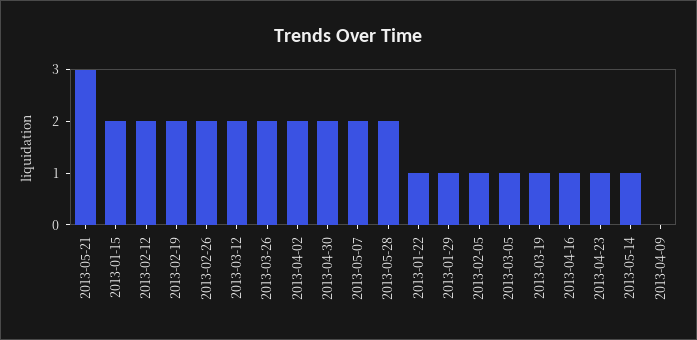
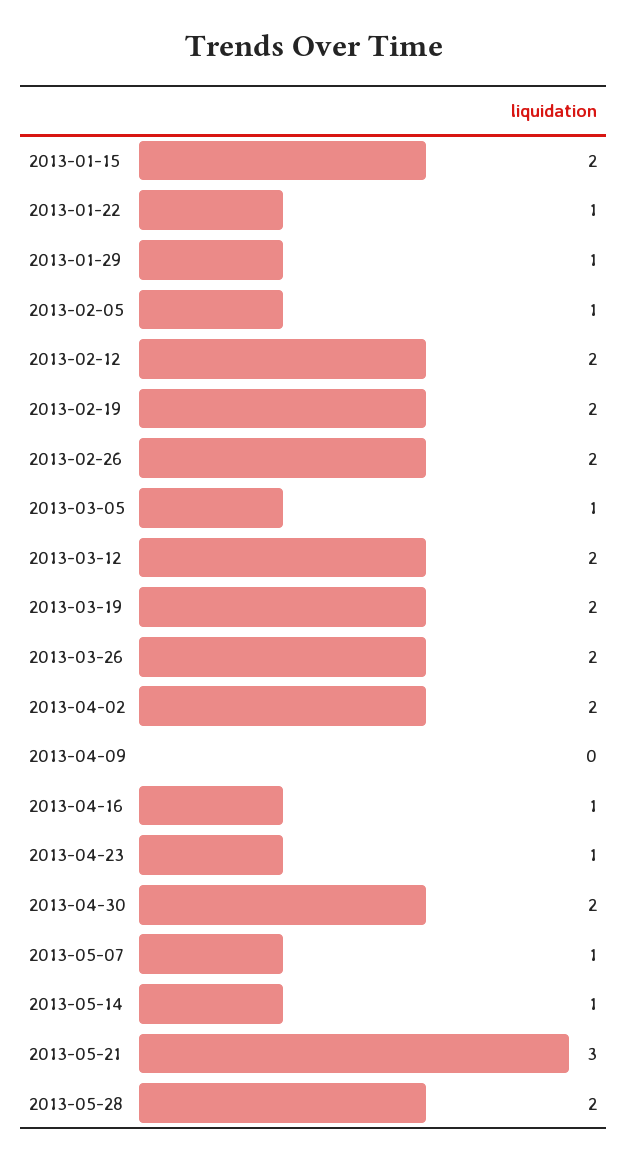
2013-05-07: 2 -> 1
2013-03-19: 1 -> 2

